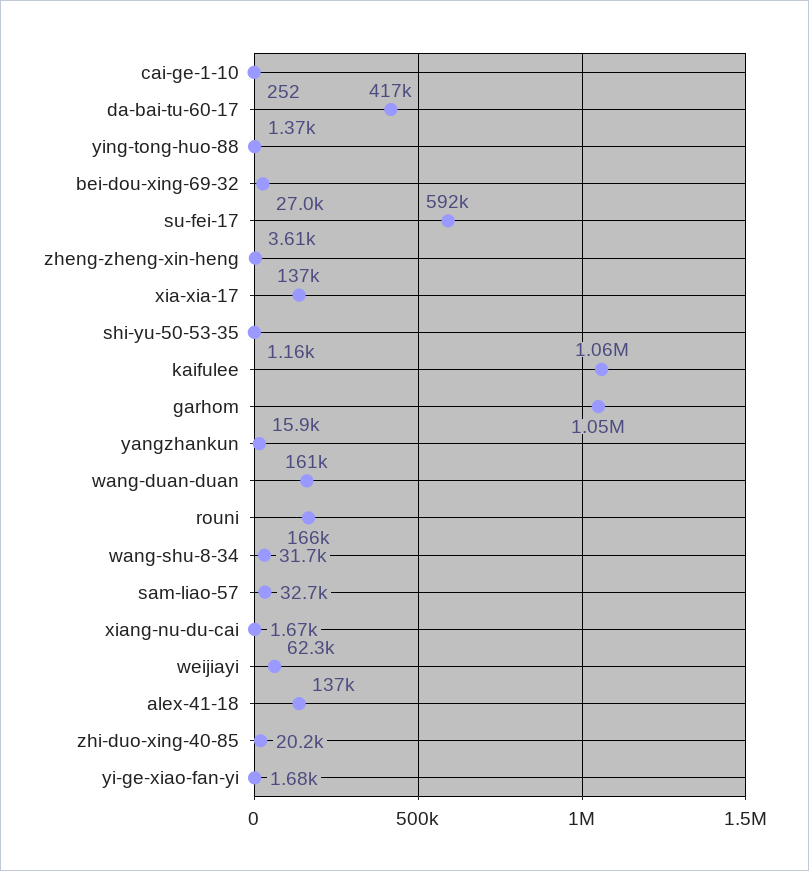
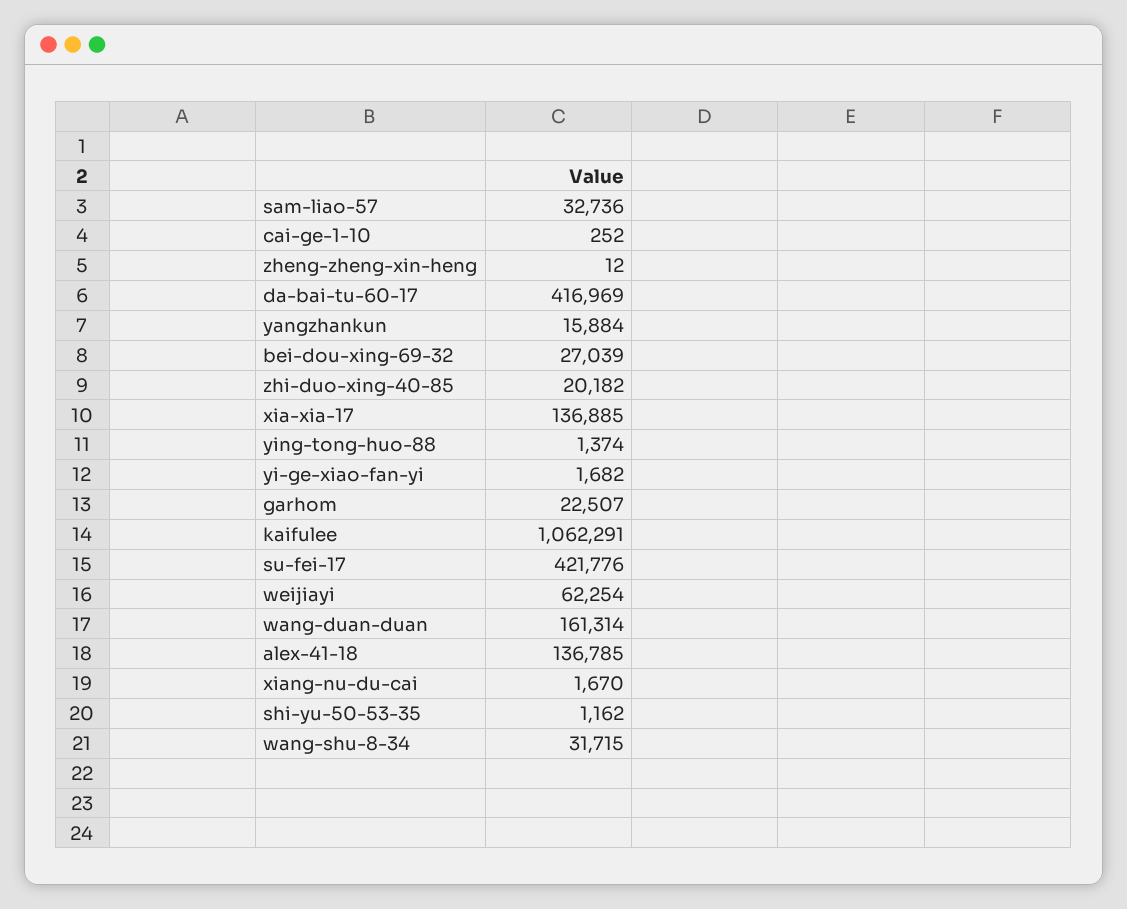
su-fei-17: 592000 -> 421776
zheng-zheng-xin-heng: 3610 -> 12
garhom: 1050000 -> 22507
rouni: 166000 -> none

